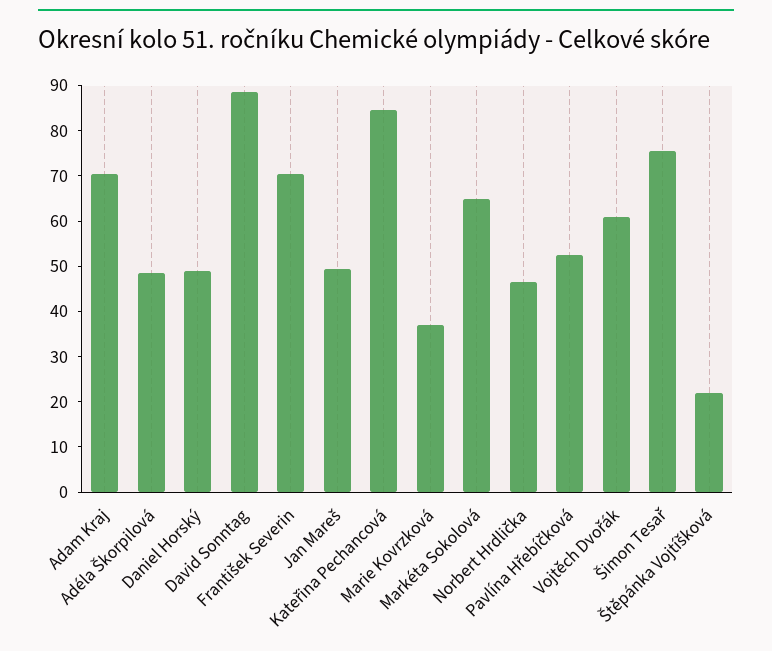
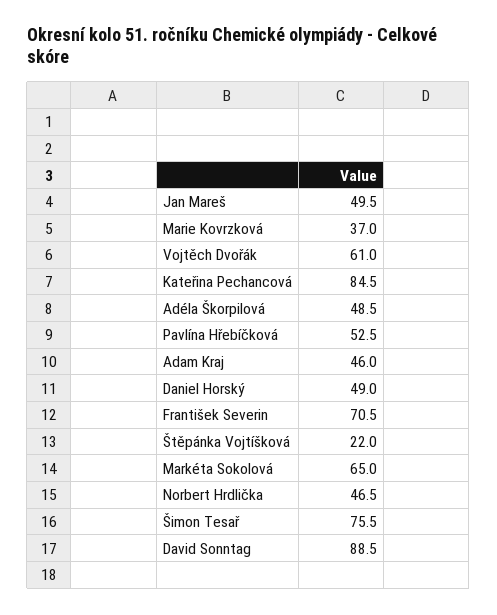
Adam Kraj: 70 -> 46

